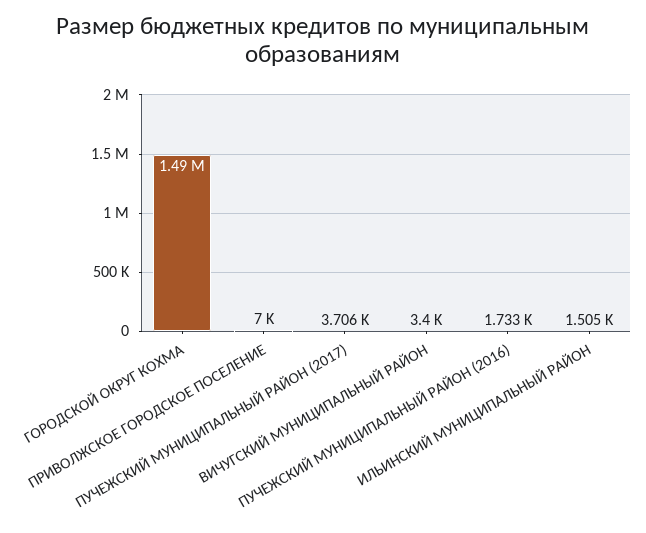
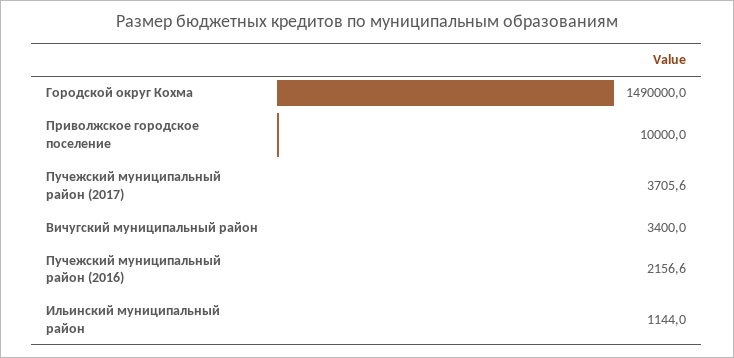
ПРИВОЛЖСКОЕ ГОРОДСКОЕ ПОСЕЛЕНИЕ: 7000 -> 10000
ПУЧЕЖСКИЙ МУНИЦИПАЛЬНЫЙ РАЙОН (2016): 1733 -> 2156.6
ИЛЬИНСКИЙ МУНИЦИПАЛЬНЫЙ РАЙОН: 1505 -> 1144

